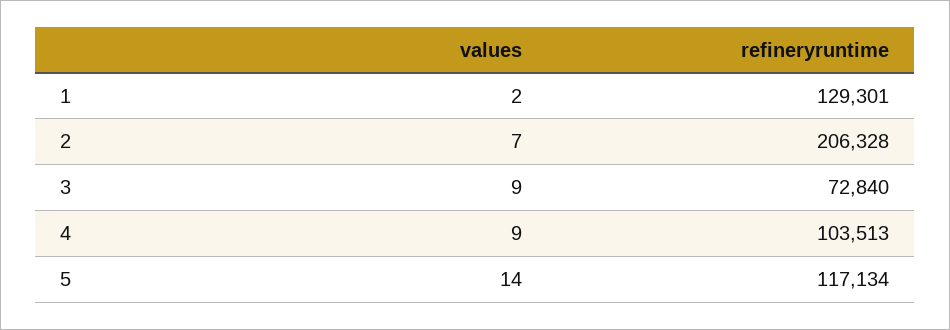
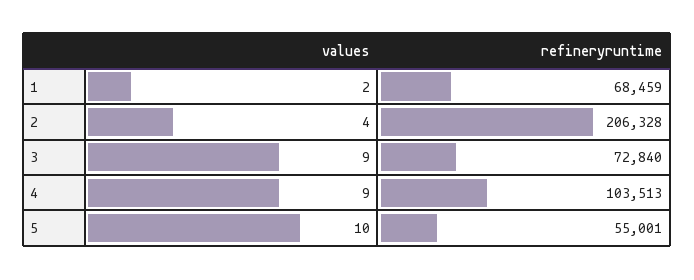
refineryruntime, 1: 129301 -> 68459
values, 2: 7 -> 4
values, 5: 14 -> 10
refineryruntime, 5: 117134 -> 55001

